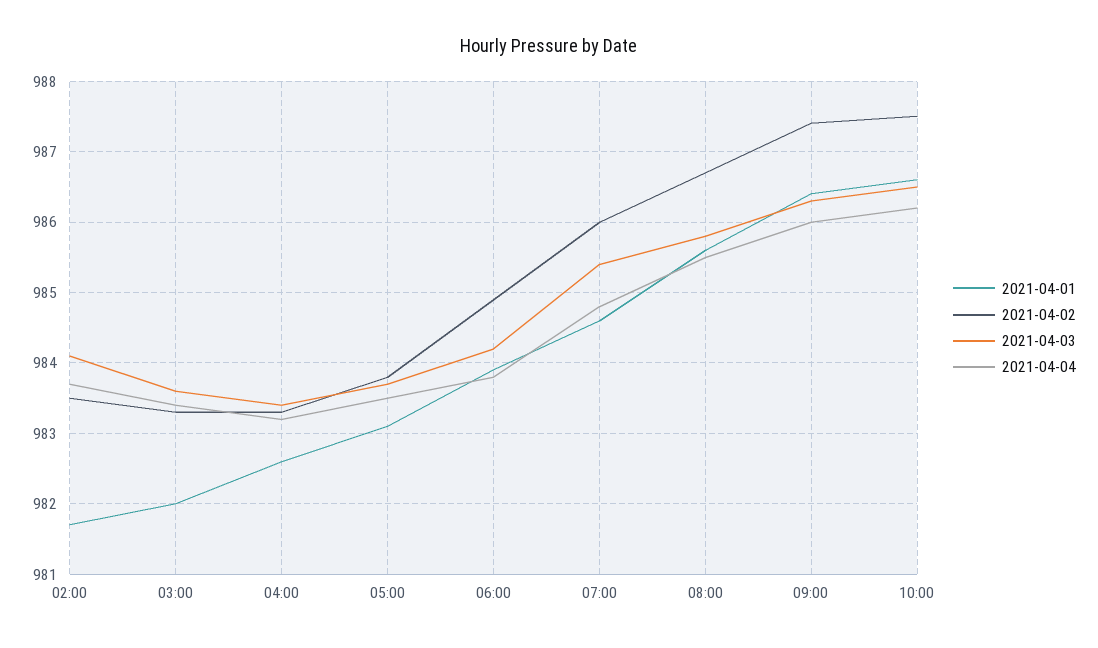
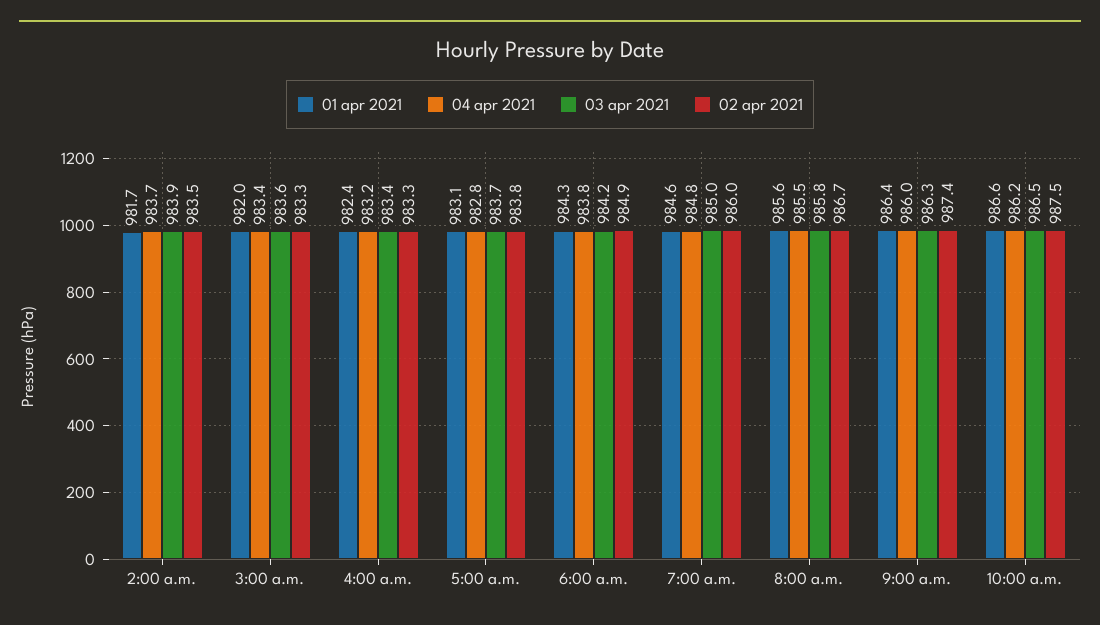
2021-04-03, 02:00: 984.1 -> 983.9
2021-04-01, 04:00: 982.6 -> 982.4
2021-04-04, 05:00: 983.5 -> 982.8
2021-04-01, 06:00: 983.9 -> 984.3
2021-04-03, 07:00: 985.4 -> 985

